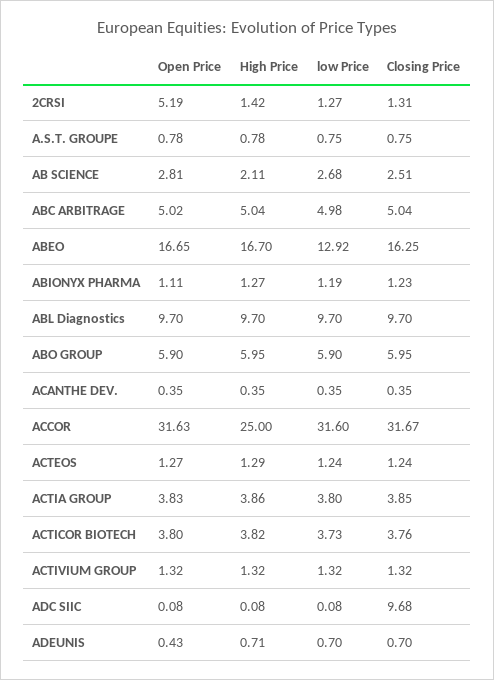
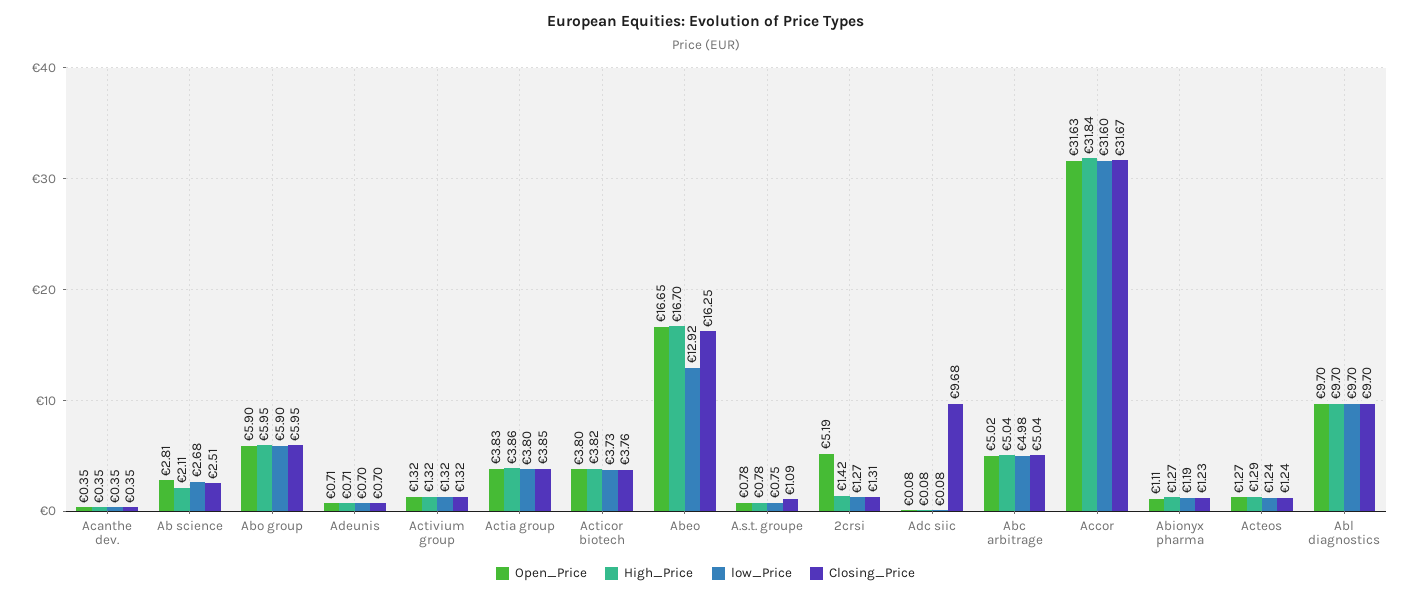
Closing Price, A.S.T. GROUPE: 0.75 -> 1.09
High Price, ACCOR: 25 -> 31.84
Open Price, ADEUNIS: 0.43 -> 0.71

